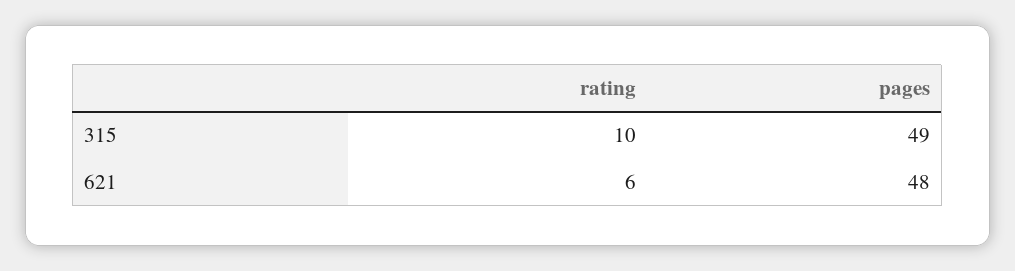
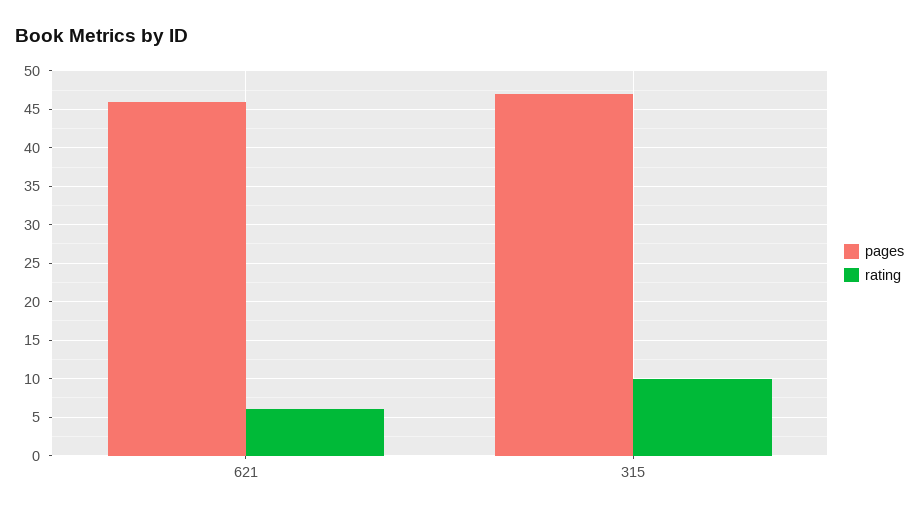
pages, 315: 49 -> 47
pages, 621: 48 -> 46

